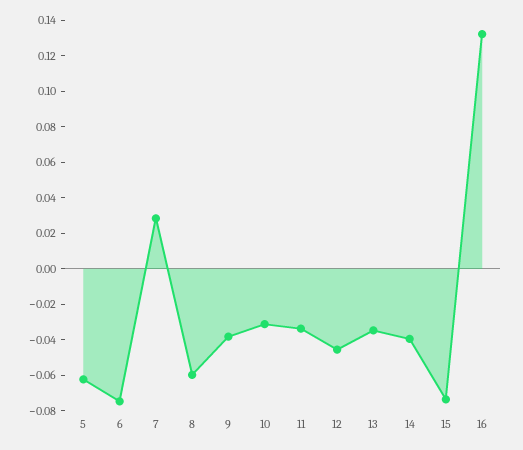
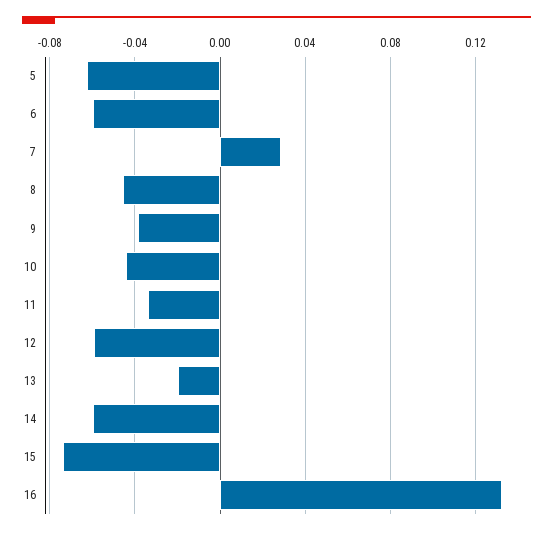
6: -0.075 -> -0.06
8: -0.06 -> -0.045
10: -0.03 -> -0.045
12: -0.045 -> -0.06
13: -0.035 -> -0.02
14: -0.04 -> -0.06

